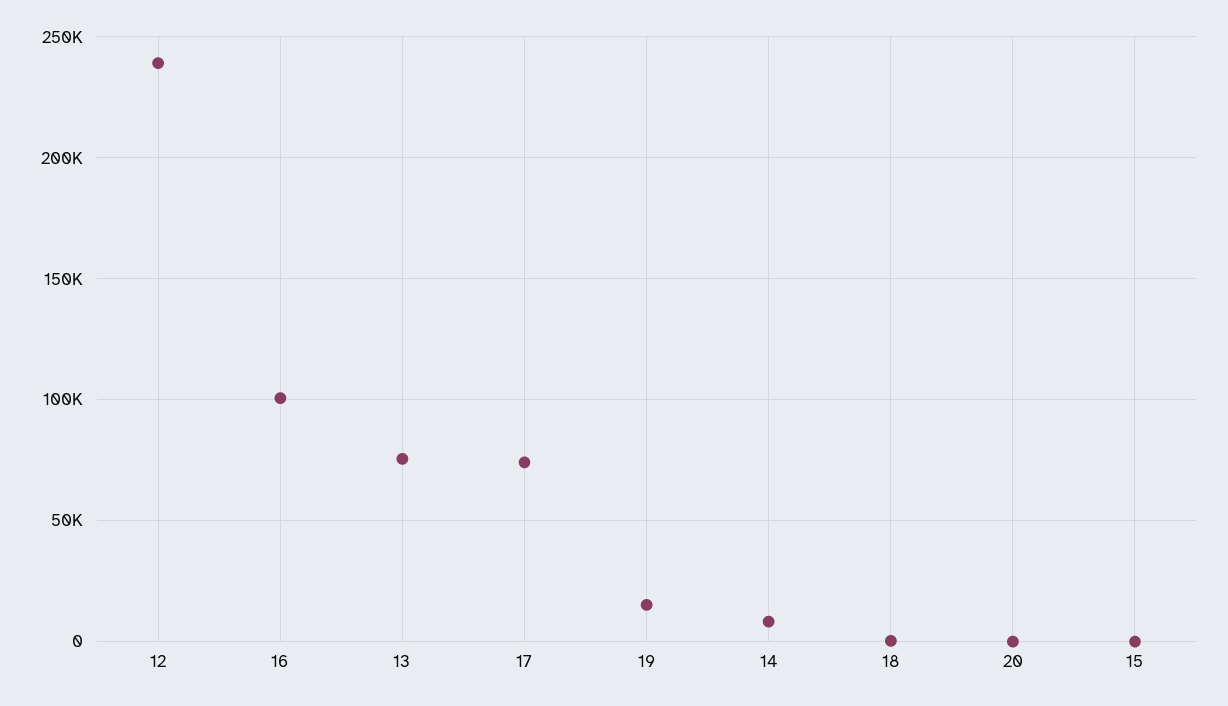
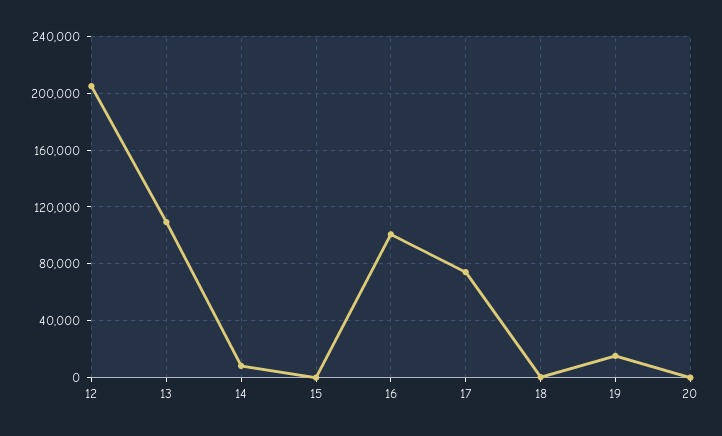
12: 240000 -> 205000
13: 75000 -> 110000

